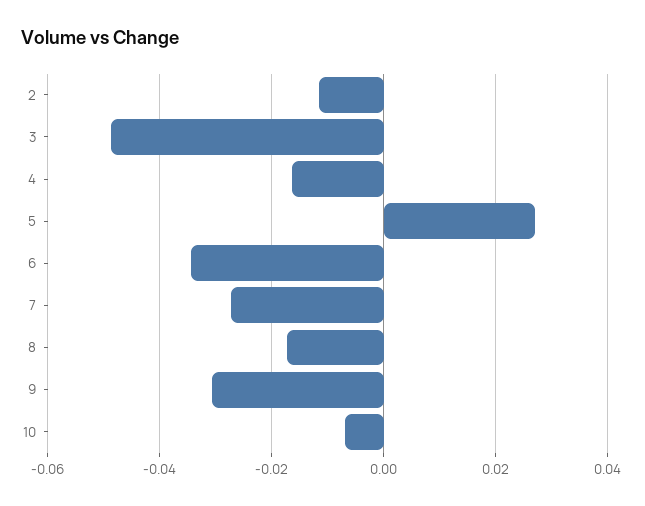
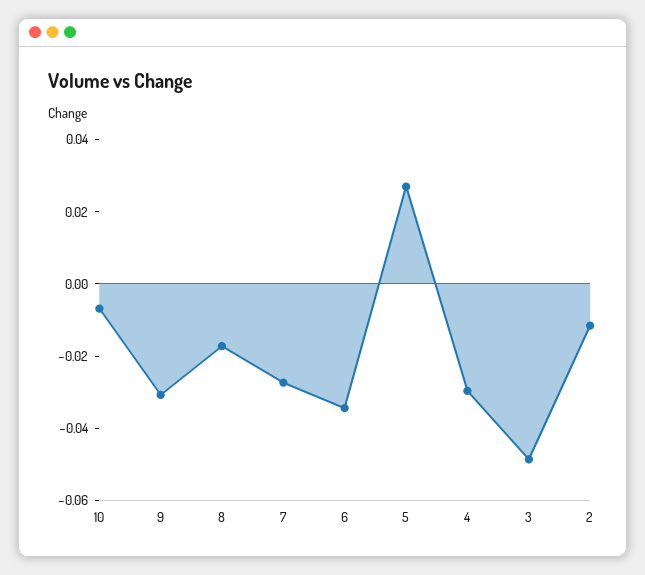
4: -0.016 -> -0.03

